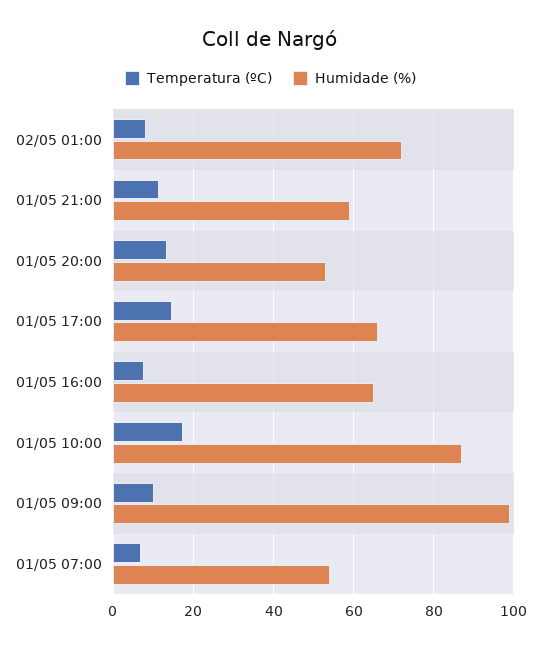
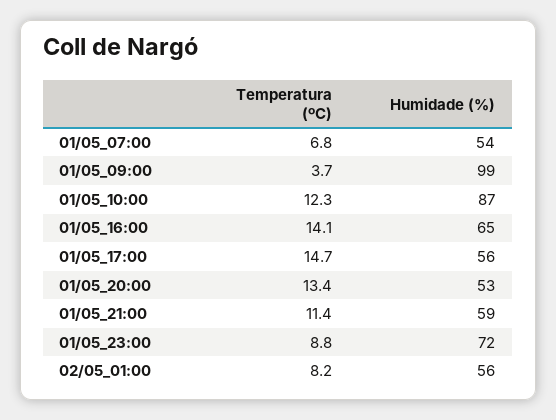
Humidade (%), 02/05 01:00: 72 -> 56
Humidade (%), 01/05 17:00: 66 -> 56
Temperatura (ºC), 01/05 16:00: 8 -> 14.1
Temperatura (ºC), 01/05 10:00: 18 -> 12.3
Temperatura (ºC), 01/05 09:00: 10 -> 3.7
Temperatura (ºC), 01/05_23:00: none -> 8.8
Humidade (%), 01/05_23:00: none -> 72

